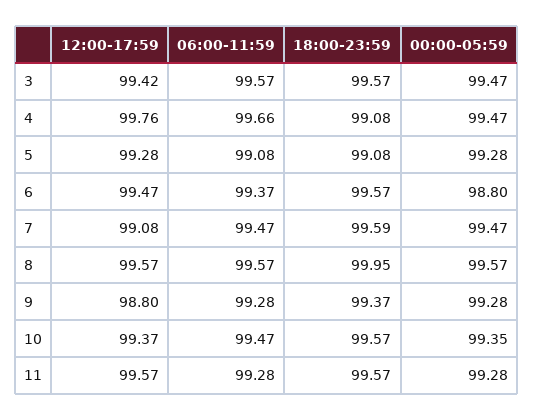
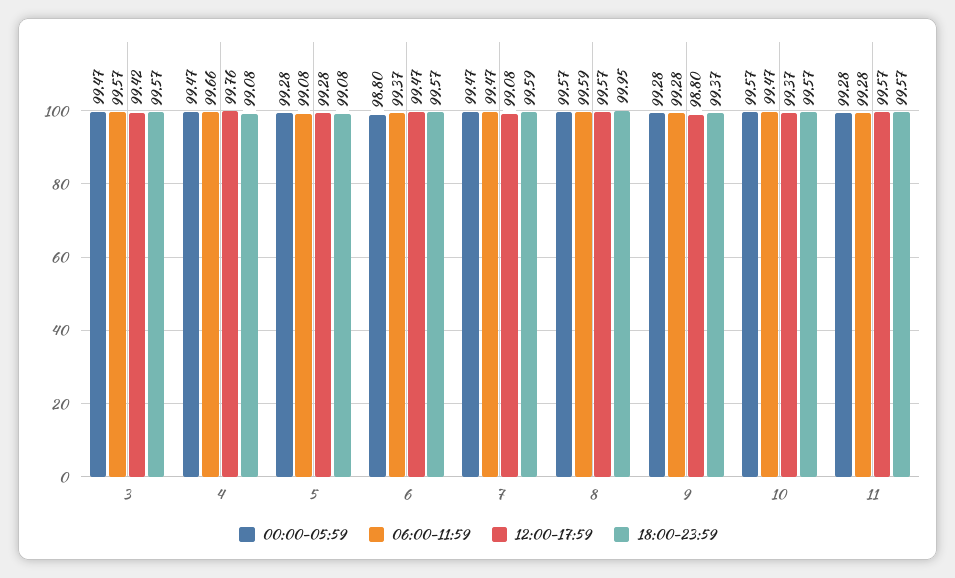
06:00-11:59, 8: 99.57 -> 99.59
00:00-05:59, 10: 99.35 -> 99.57

